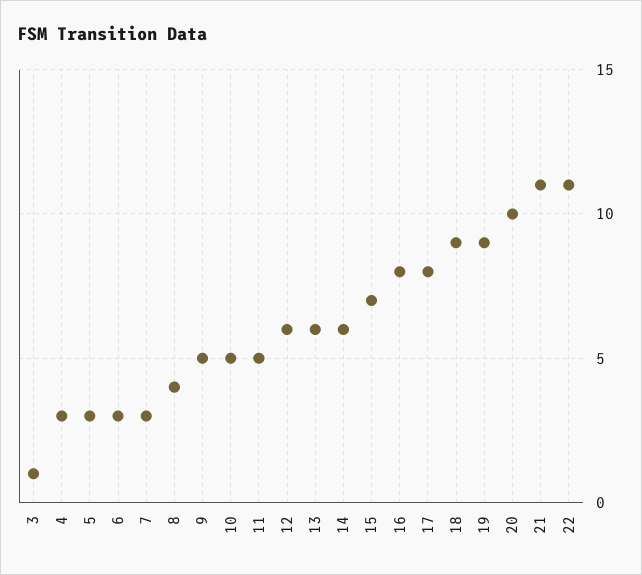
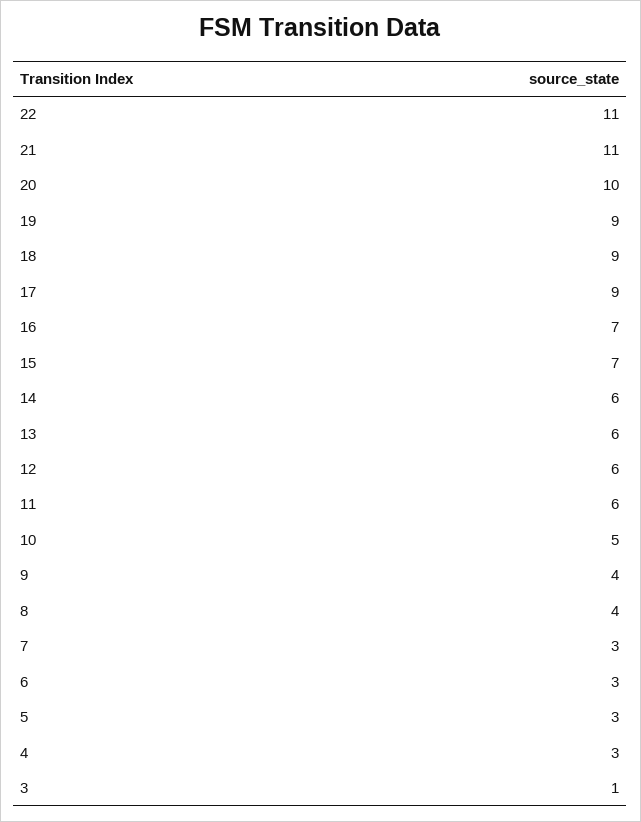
9: 5 -> 4
11: 5 -> 6
16: 8 -> 7
17: 8 -> 9

